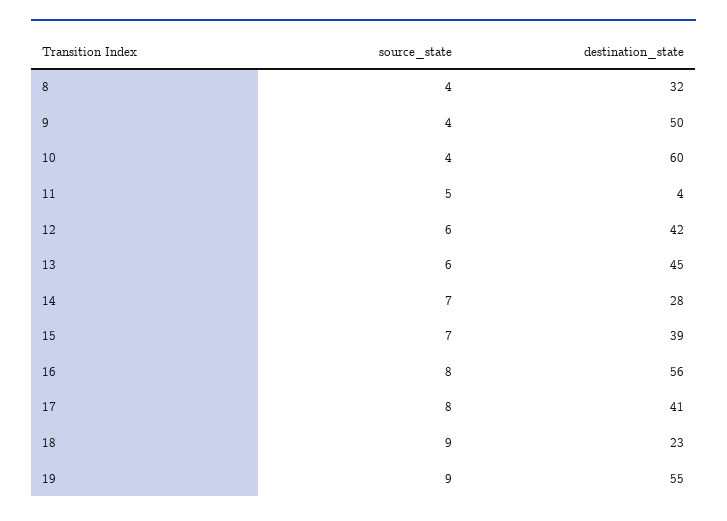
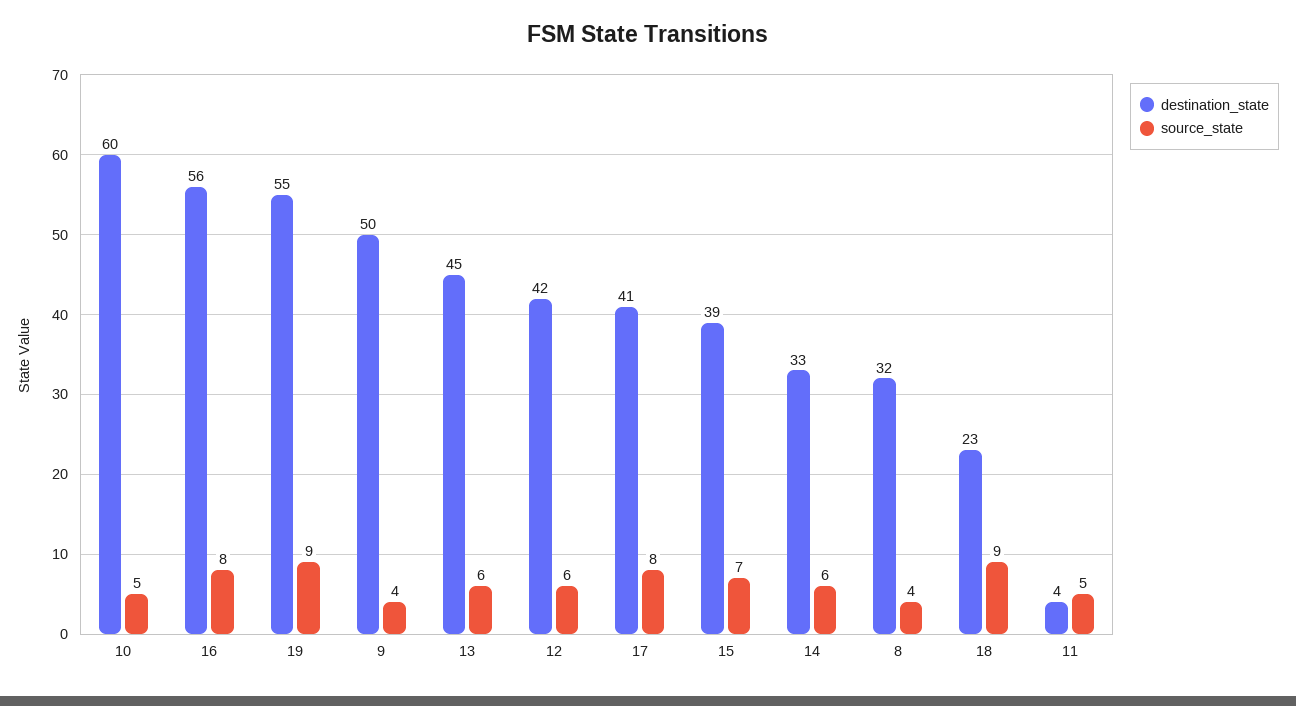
source_state, 10: 4 -> 5
source_state, 14: 7 -> 6
destination_state, 14: 28 -> 33

